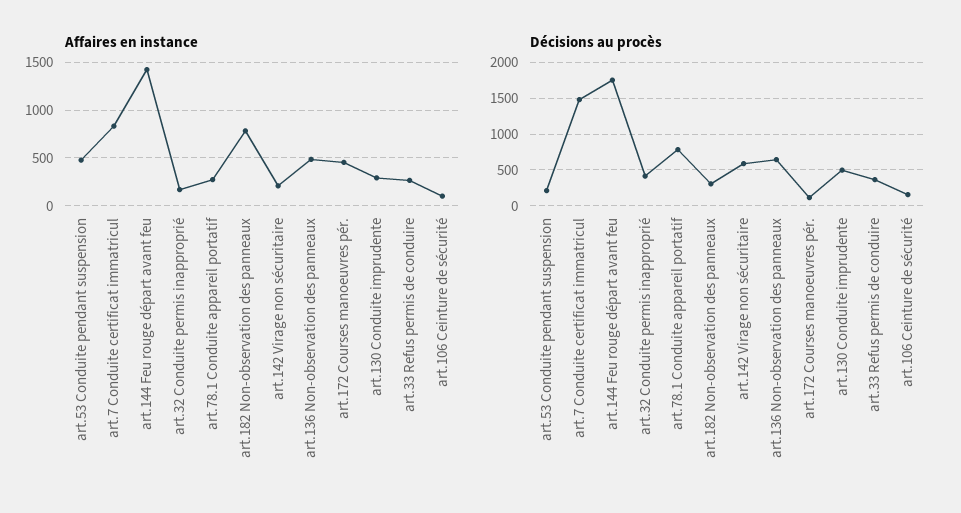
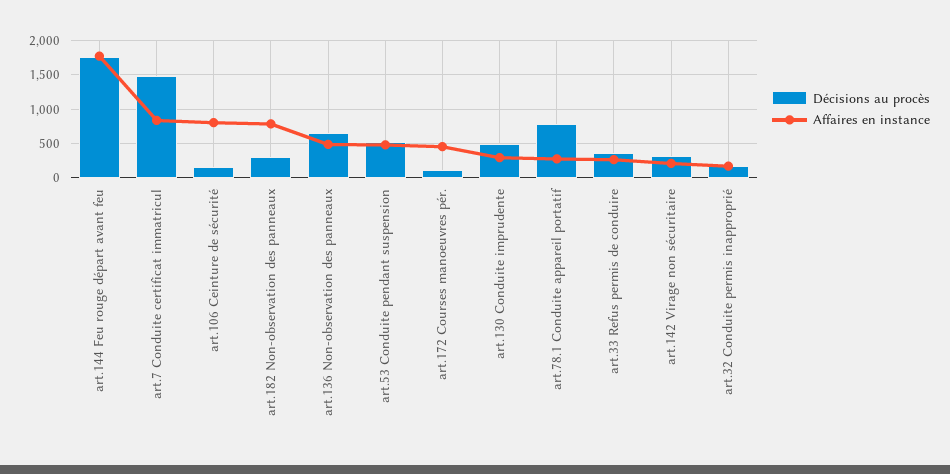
Affaires en instance, art.144 Feu rouge départ avant feu: 1400 -> 1800
Affaires en instance, art.106 Ceinture de sécurité: 100 -> 800
Décisions au procès, art.53 Conduite pendant suspension: 200 -> 500
Décisions au procès, art.32 Conduite permis inapproprié: 400 -> 200
Décisions au procès, art.142 Virage non sécuritaire: 600 -> 300

